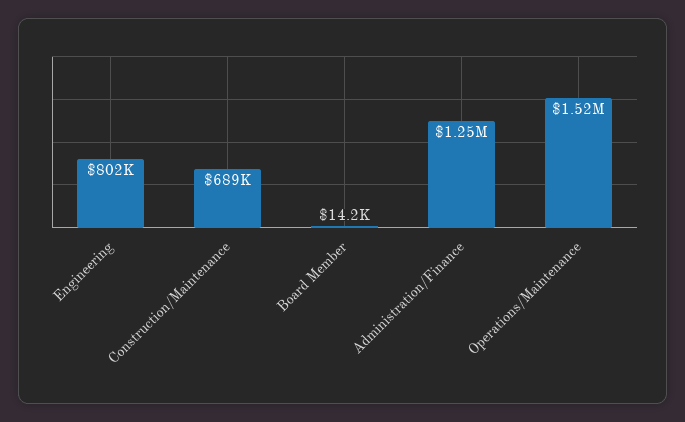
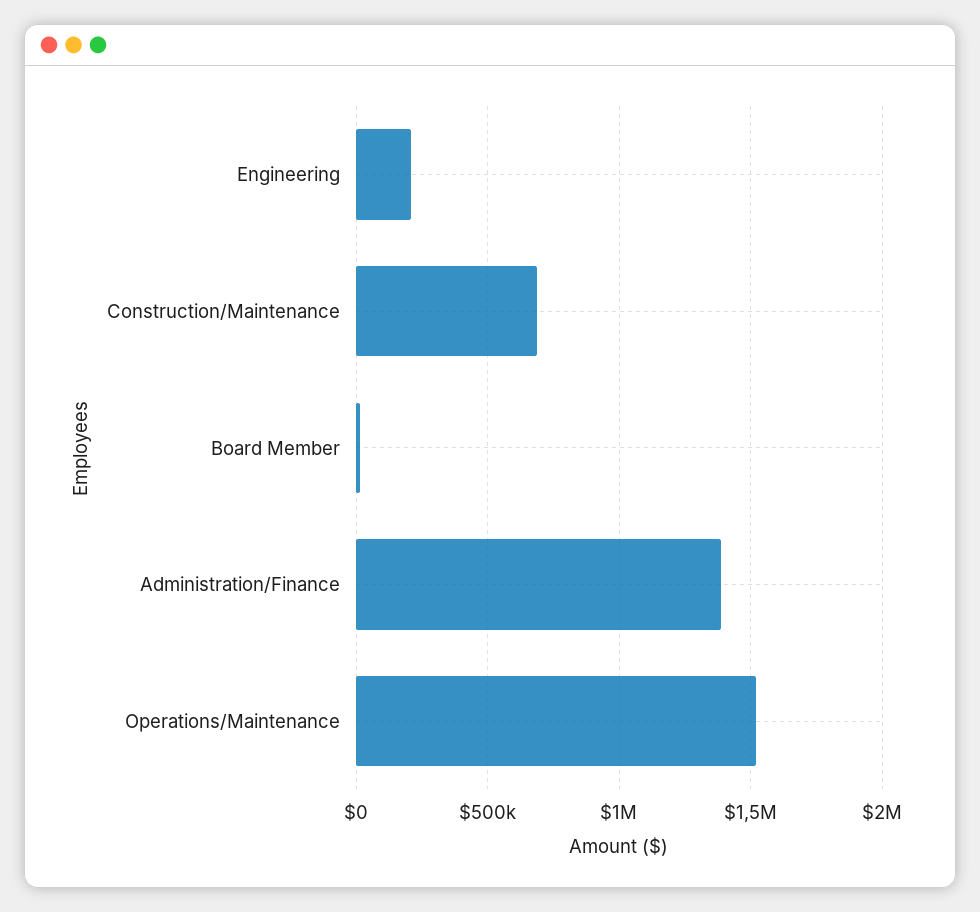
Engineering: 802000 -> 200000
Administration/Finance: 1250000 -> 1400000

